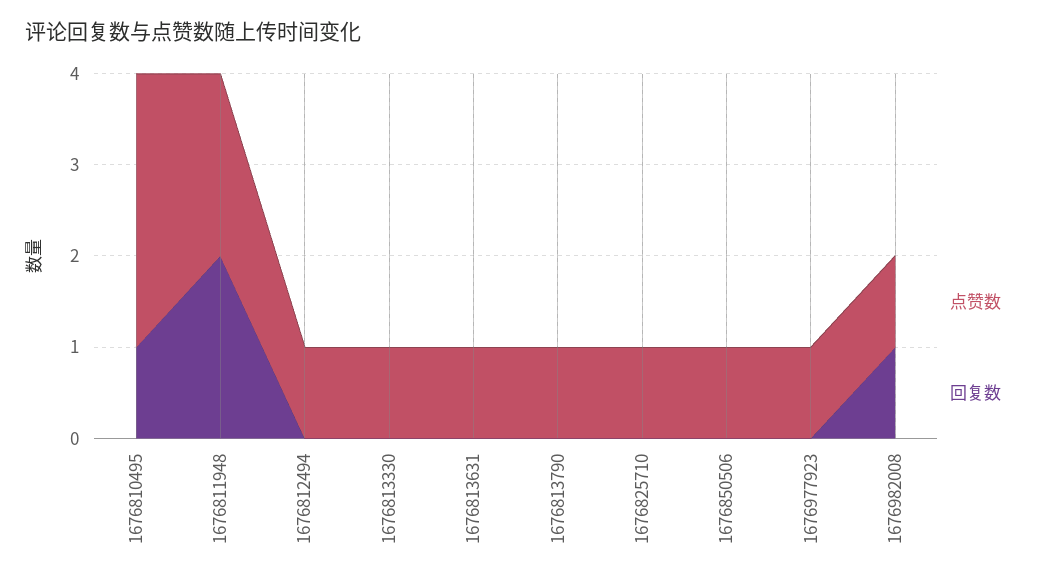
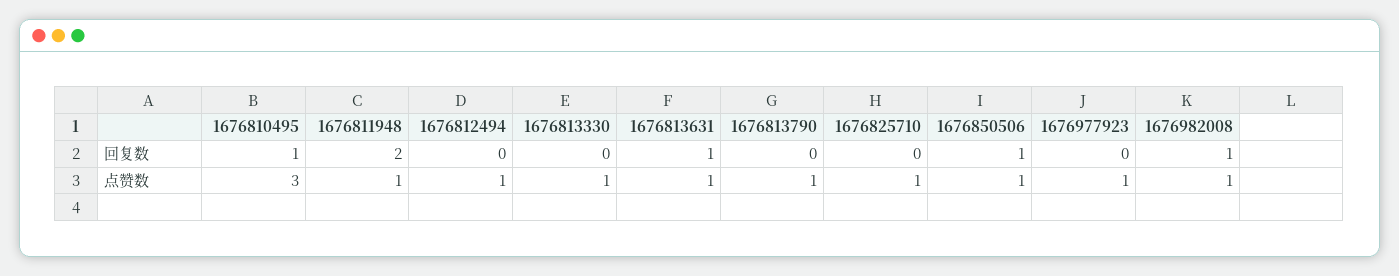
点赞数, 1676811948: 2 -> 1
回复数, 1676813631: 0 -> 1
回复数, 1676850506: 0 -> 1

